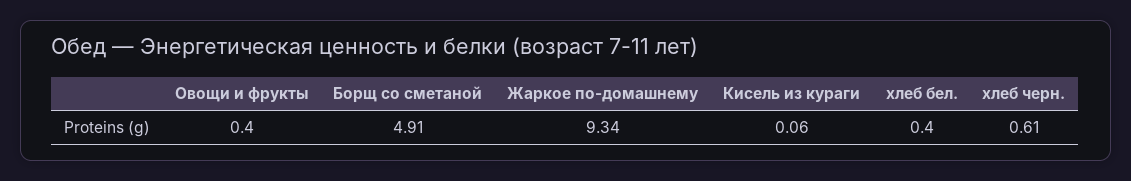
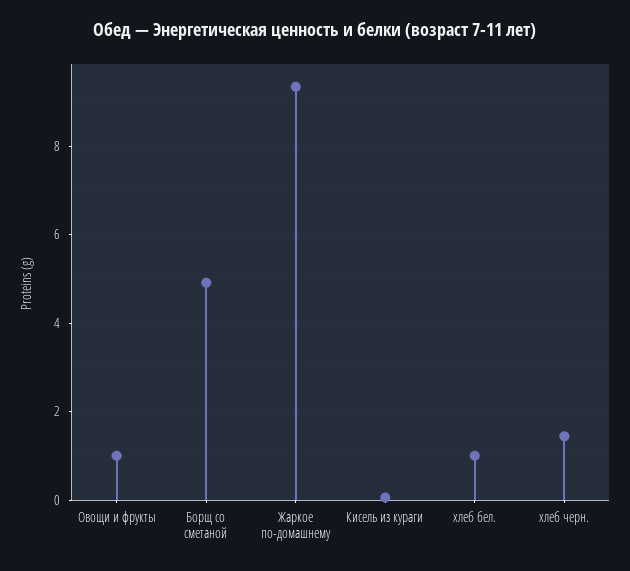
Овощи и фрукты: 0.4 -> 1
хлеб бел.: 0.4 -> 1
хлеб черн.: 0.61 -> 1.4

